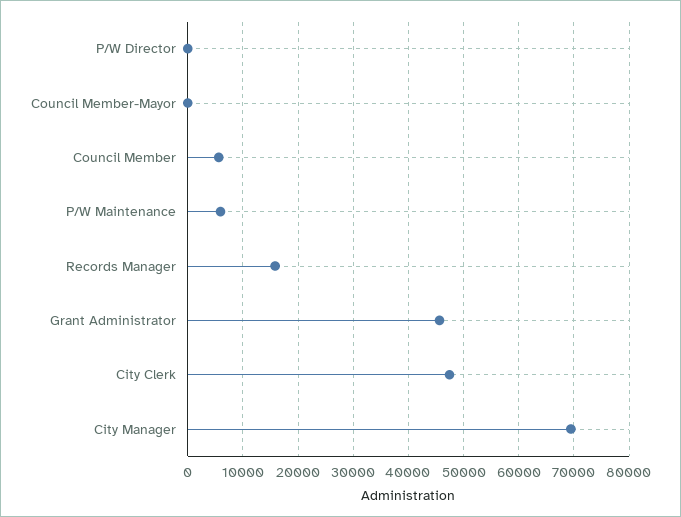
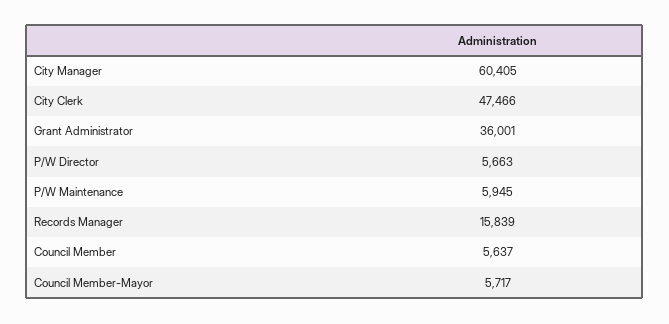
P/W Director: 0 -> 5663
Council Member-Mayor: 0 -> 5717
Grant Administrator: 46000 -> 36001
City Manager: 70000 -> 60405

